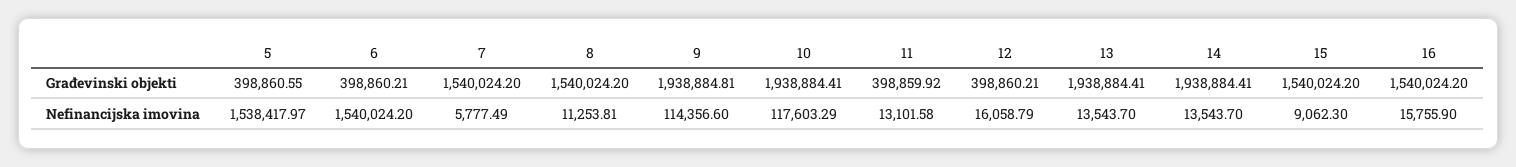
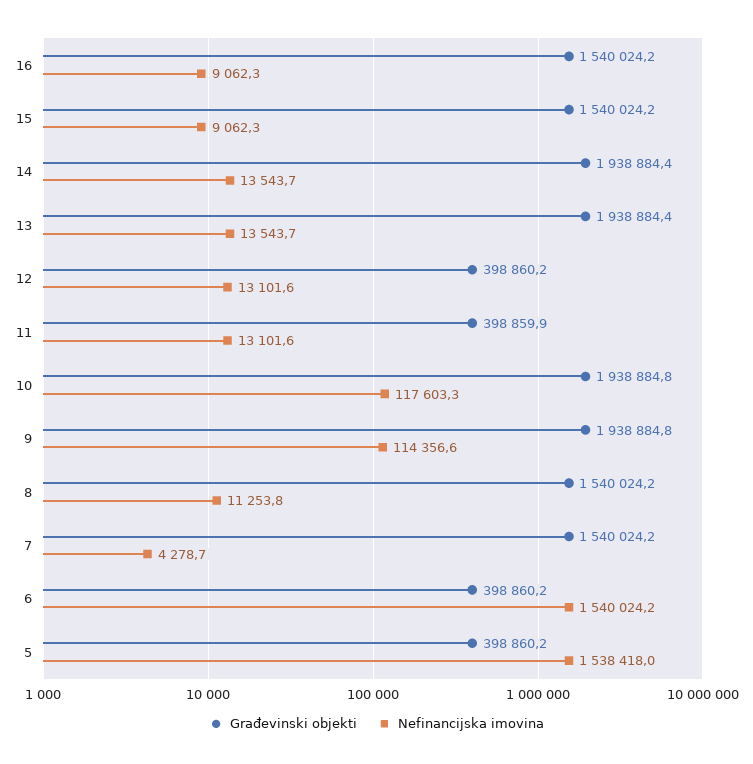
Građevinski objekti, 5: 398860.55 -> 398860.2
Građevinski objekti, 10: 1938884.41 -> 1938884.8
Nefinancijska imovina, 7: 5777.49 -> 4278.7
Nefinancijska imovina, 12: 16058.79 -> 13101.6
Nefinancijska imovina, 16: 15755.9 -> 9062.3

